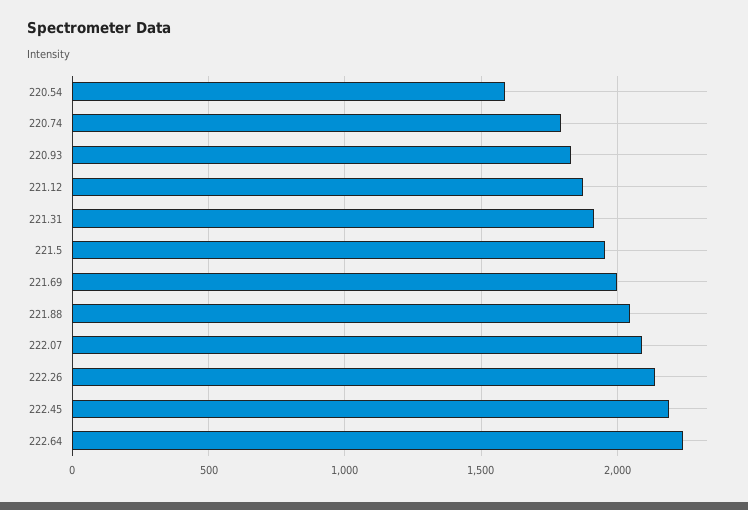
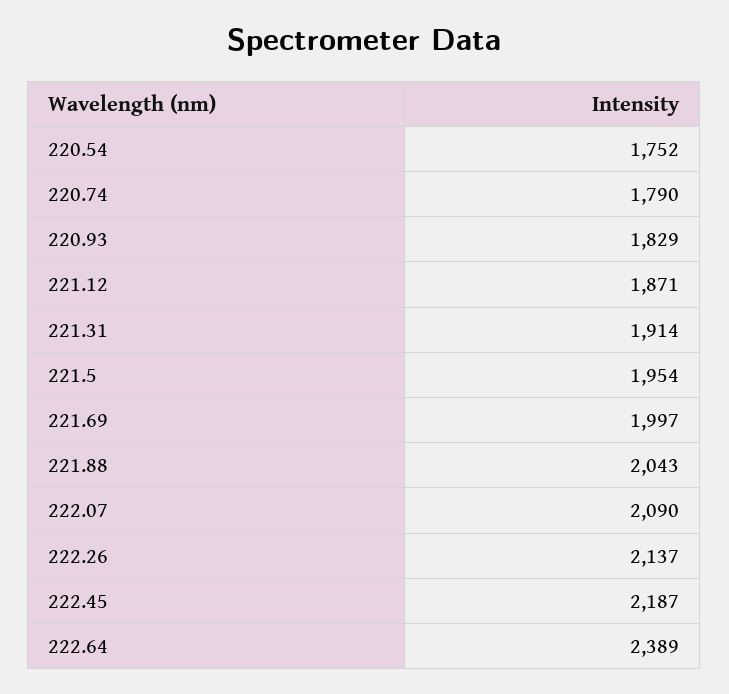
220.54: 1600 -> 1752
222.64: 2250 -> 2389

